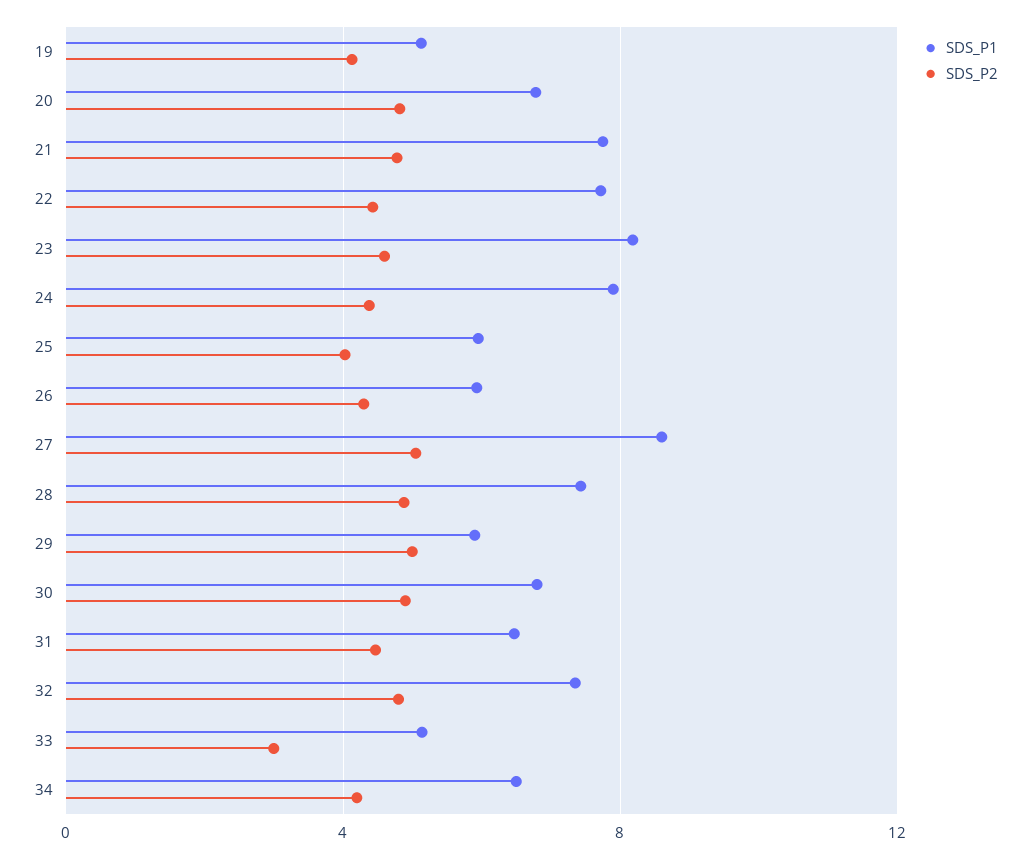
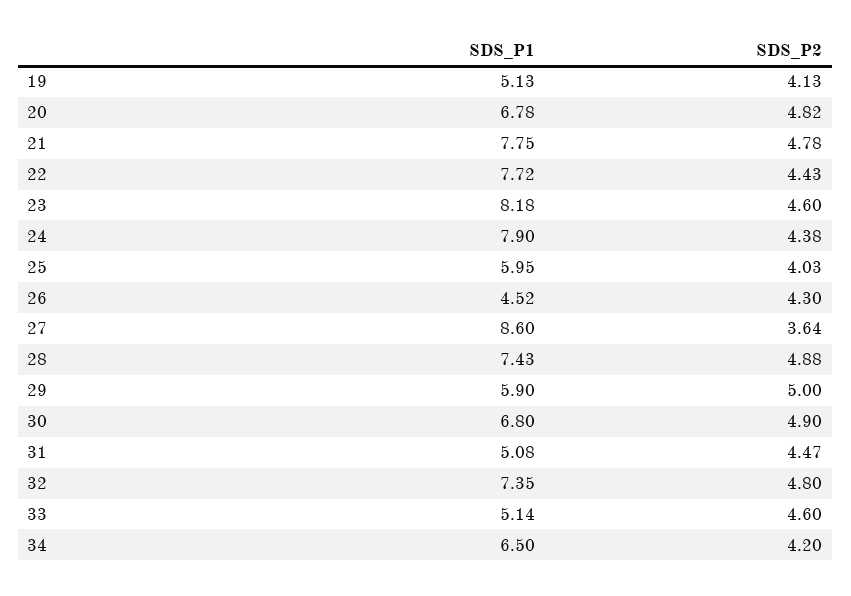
SDS_P1, 26: 6 -> 4.52
SDS_P2, 27: 5 -> 3.64
SDS_P1, 31: 6.5 -> 5.08
SDS_P2, 33: 3 -> 4.6

